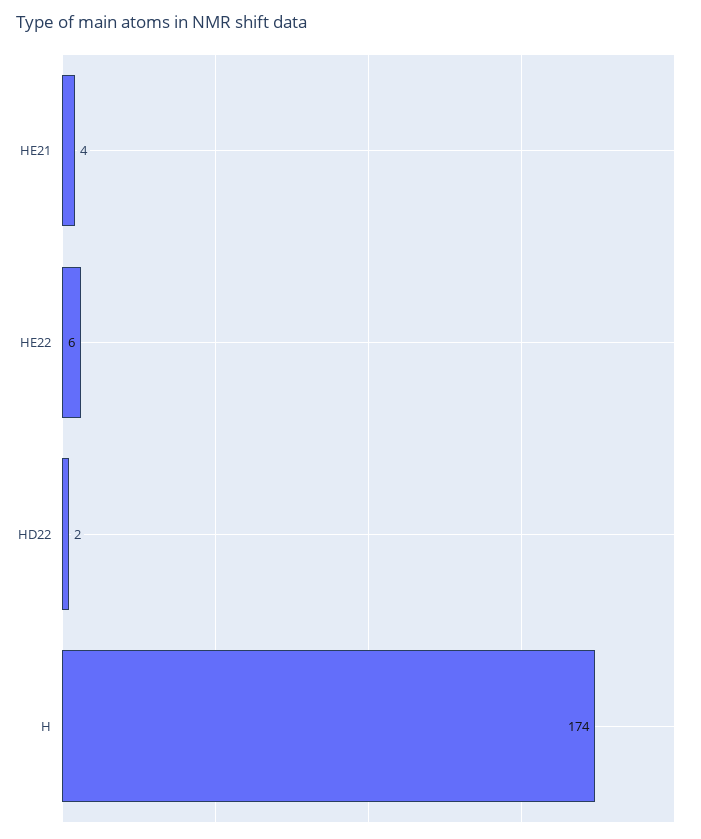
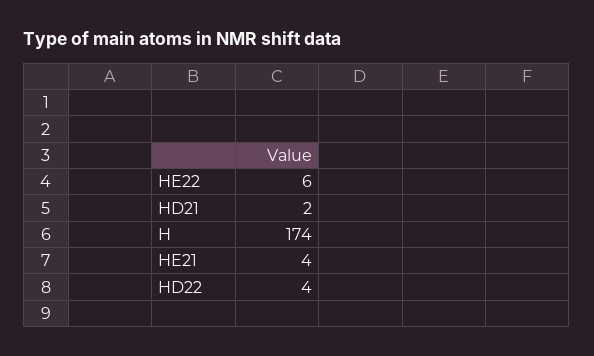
HD22: 2 -> 4
HD21: none -> 2

